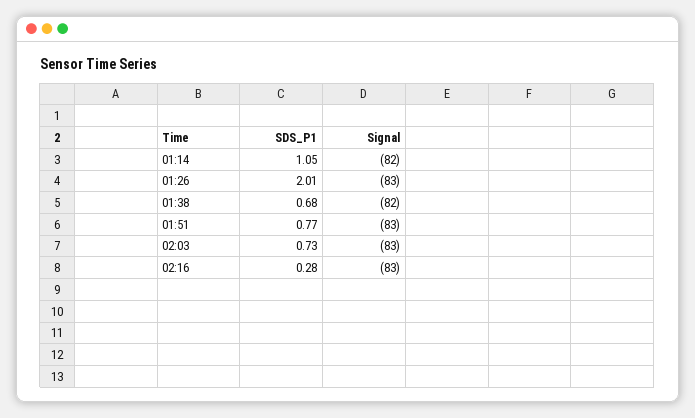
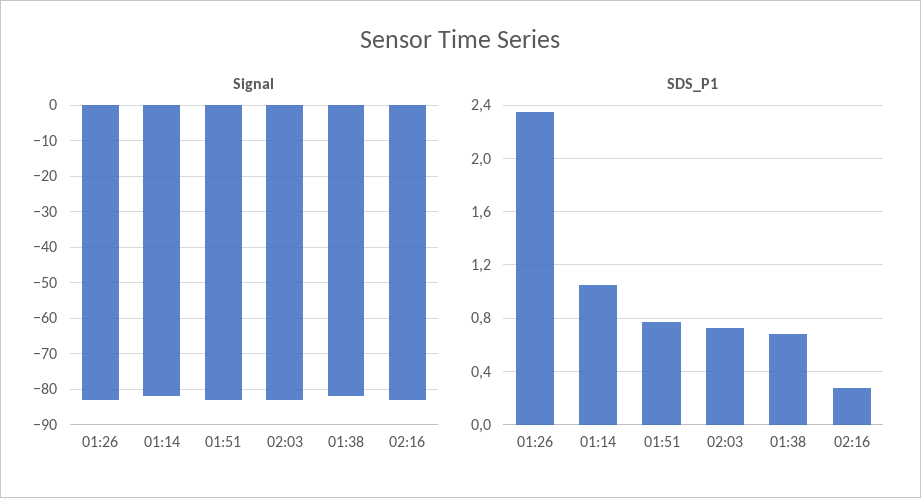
SDS_P1, 01:26: 2.01 -> 2.35

